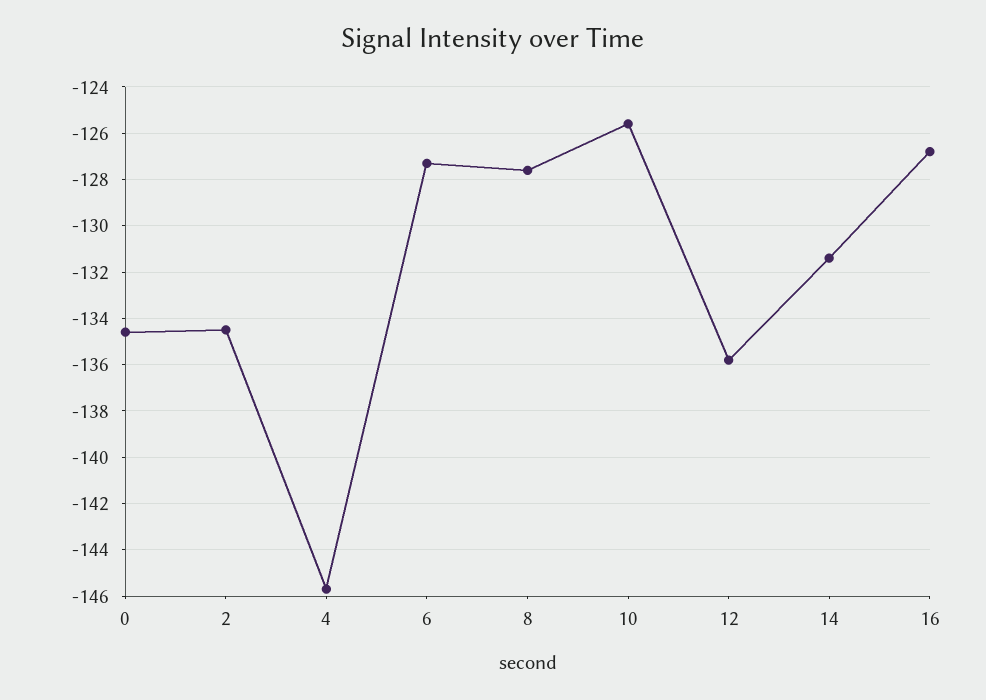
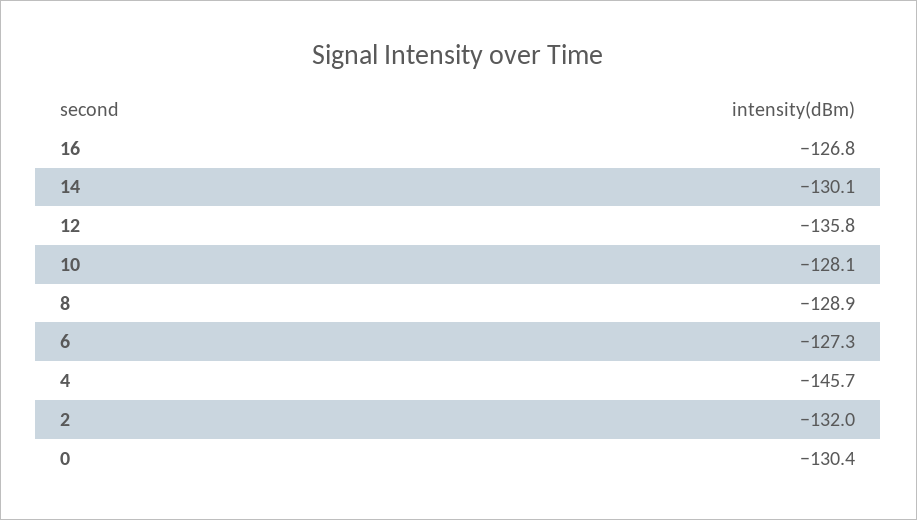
0: -134.5 -> -130.4
2: -134.5 -> -132
8: -127.5 -> -128.9
10: -125.5 -> -128.1
14: -131.5 -> -130.1

